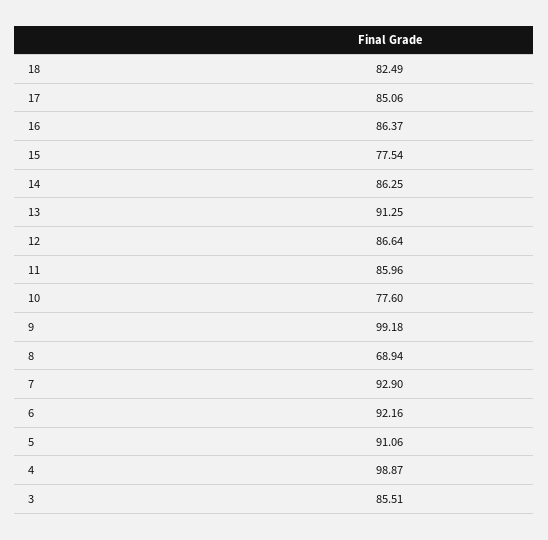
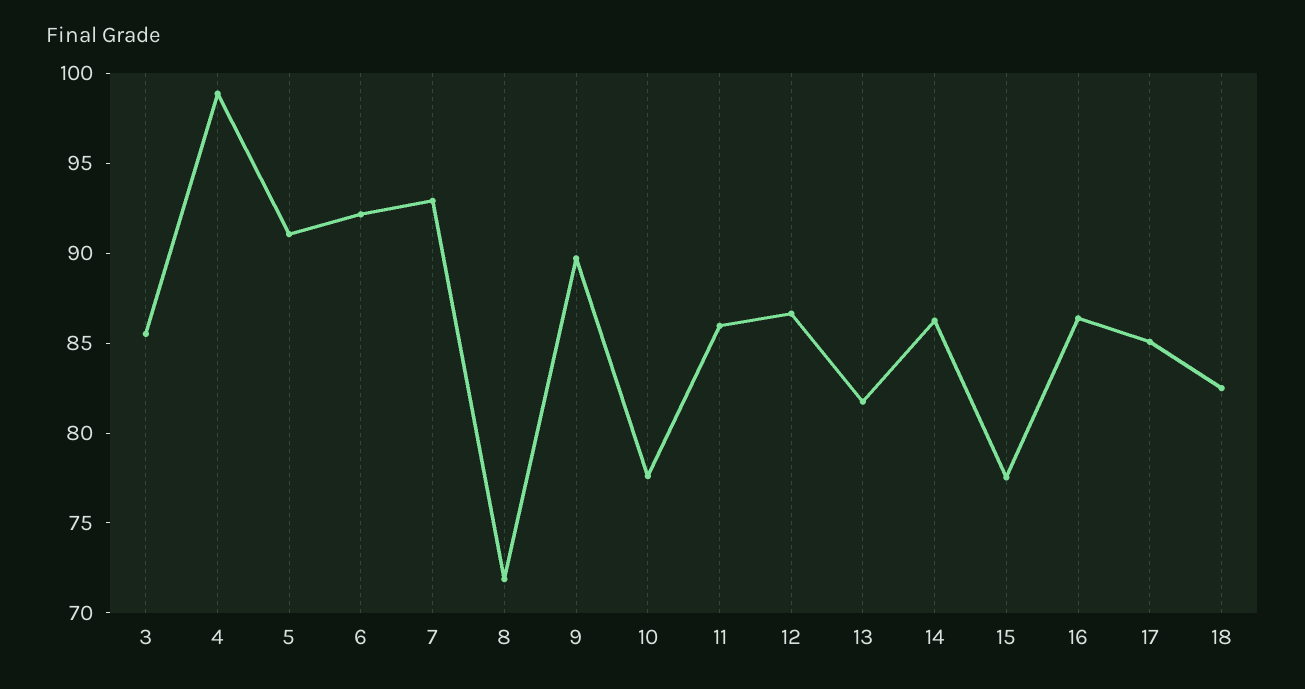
13: 91.25 -> 82
9: 99.18 -> 90
8: 68.94 -> 72

